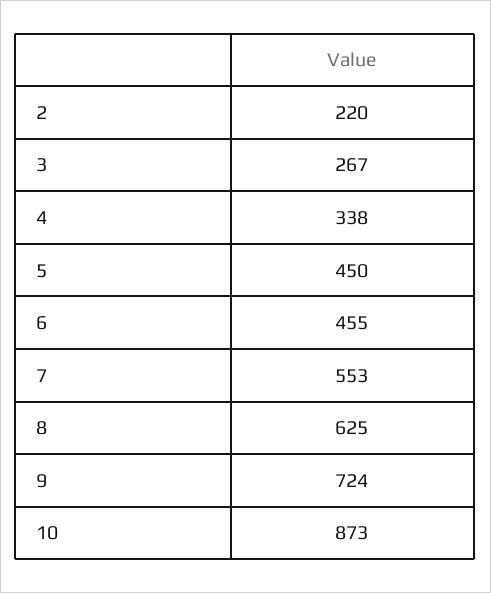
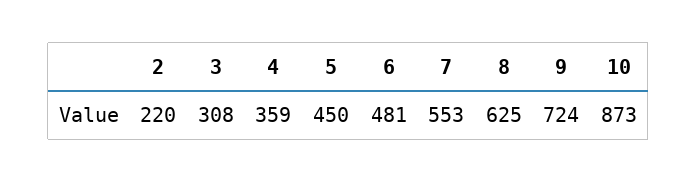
3: 267 -> 308
4: 338 -> 359
6: 455 -> 481

